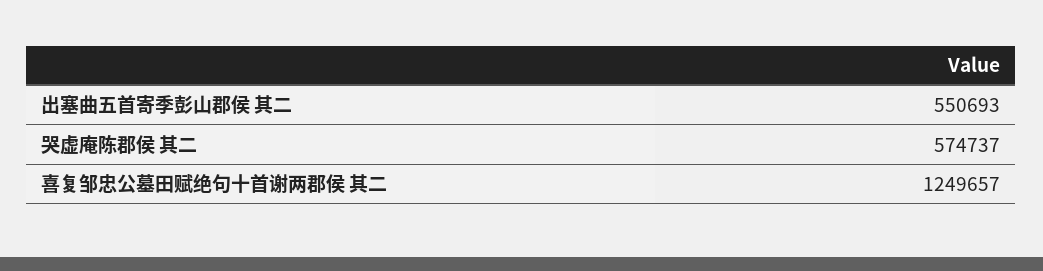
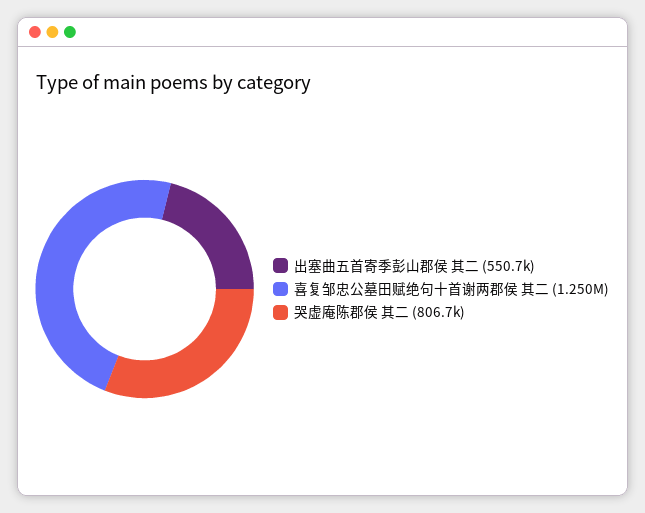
哭虚庵陈郡侯 其二: 574737 -> 806700

